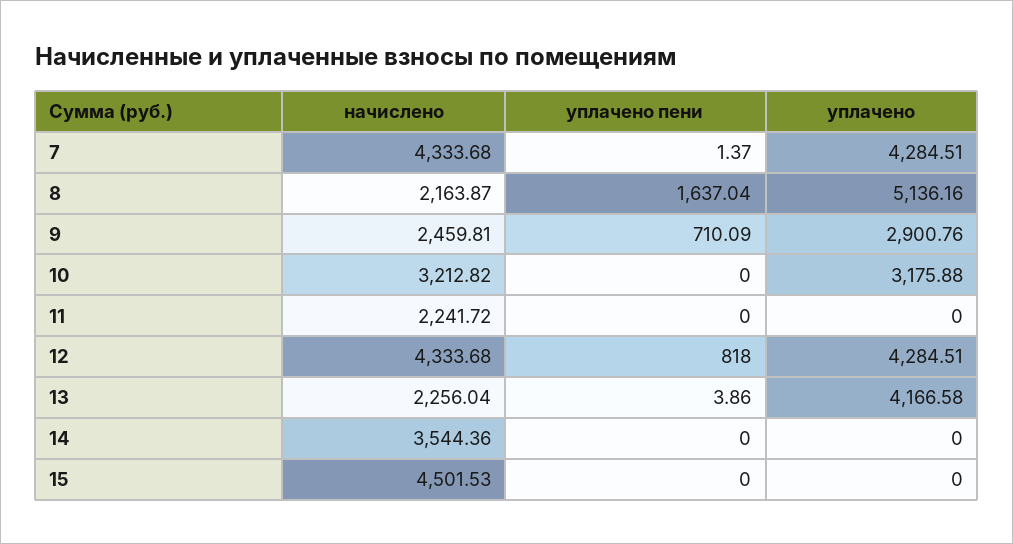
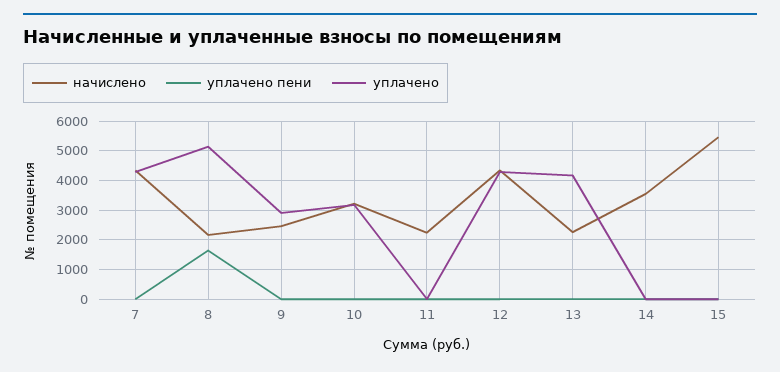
уплачено пени, 9: 710.09 -> 0
уплачено пени, 12: 818 -> 0
начислено, 15: 4501.53 -> 5500

